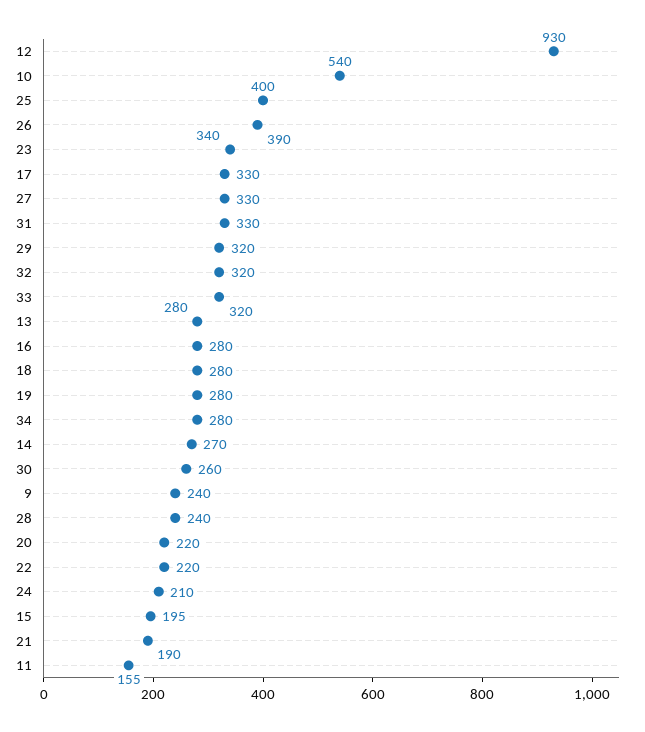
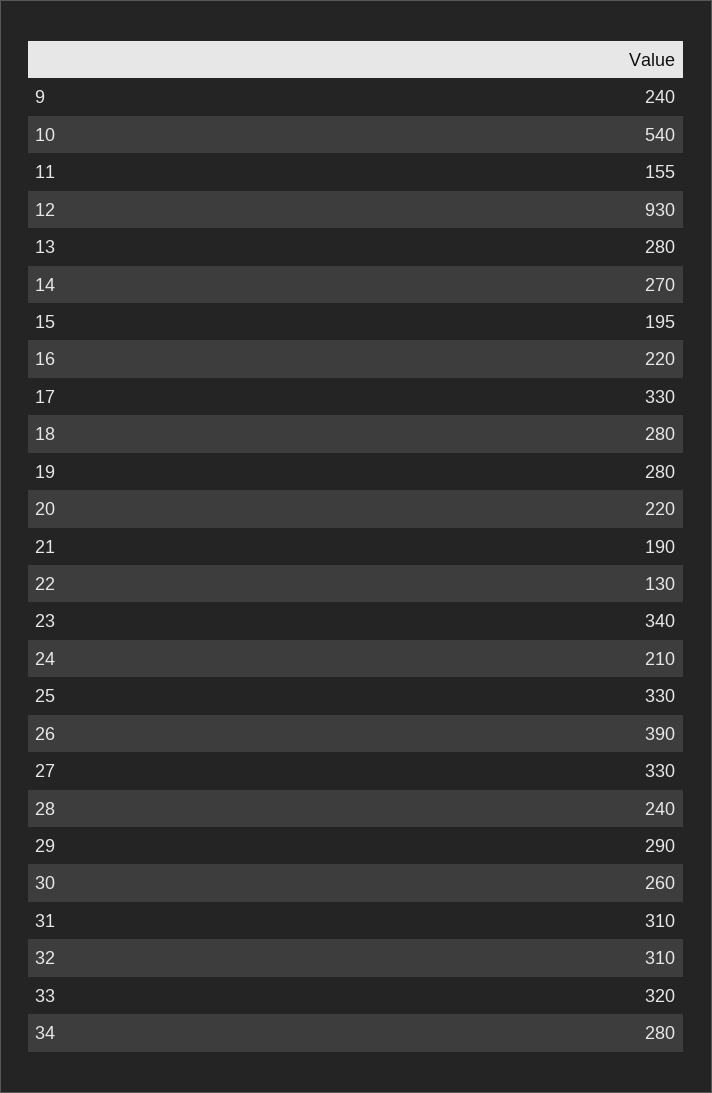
25: 400 -> 330
31: 330 -> 310
29: 320 -> 290
32: 320 -> 310
16: 280 -> 220
22: 220 -> 130

